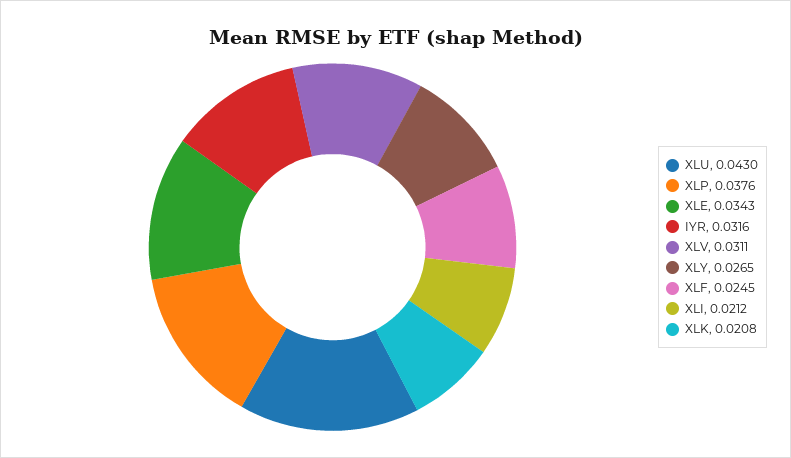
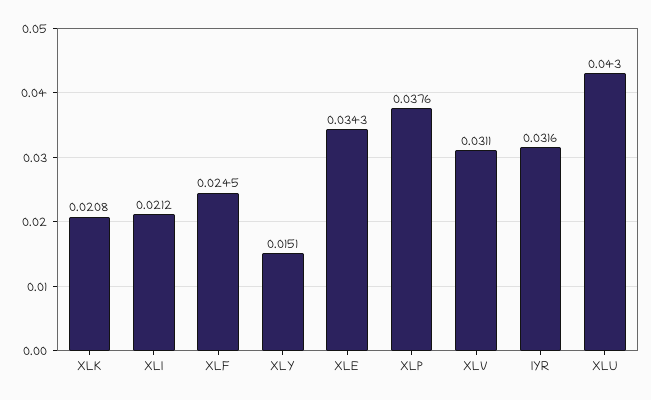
XLY: 0.0265 -> 0.0151

